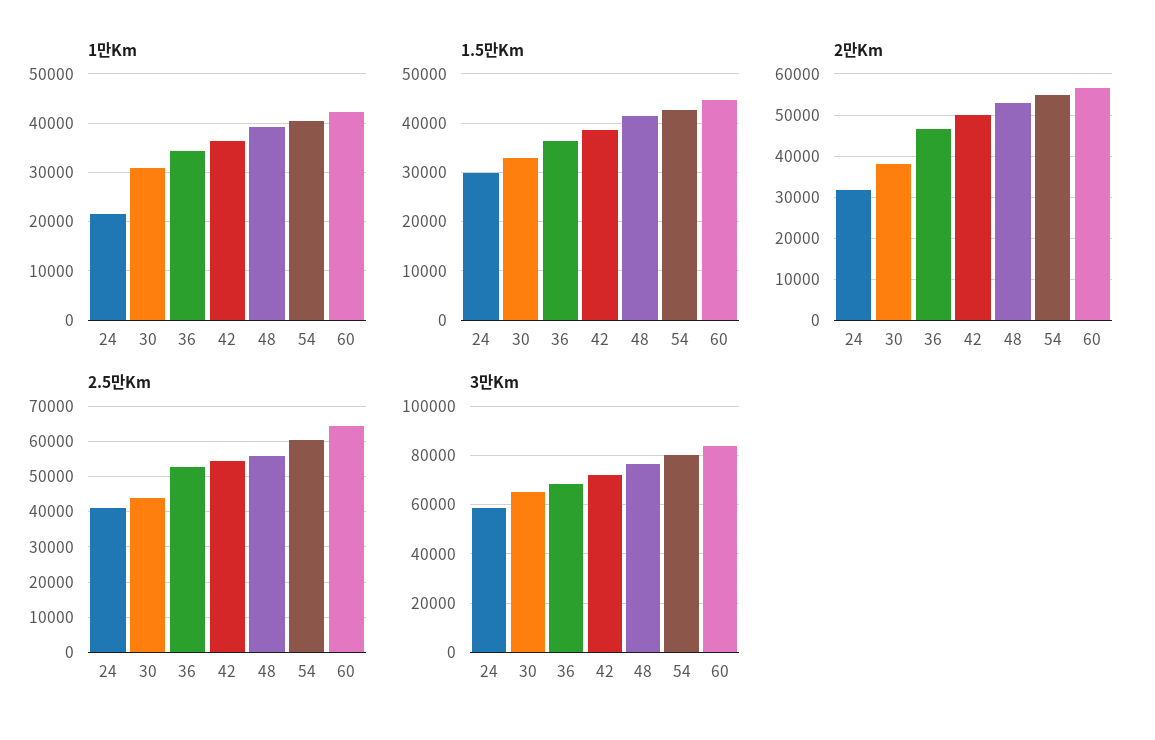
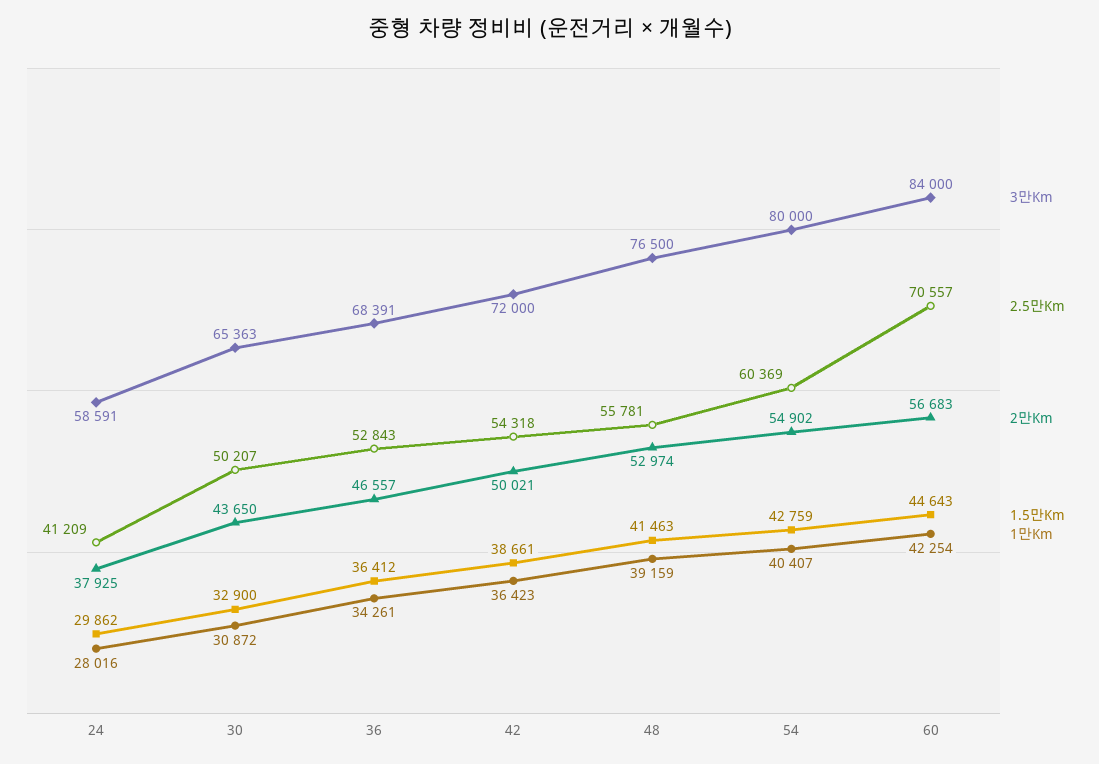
1만Km, 24: 22000 -> 28016
2만Km, 24: 32000 -> 37925
2만Km, 30: 38000 -> 43650
2.5만Km, 30: 44000 -> 50207
2.5만Km, 60: 64000 -> 70557

